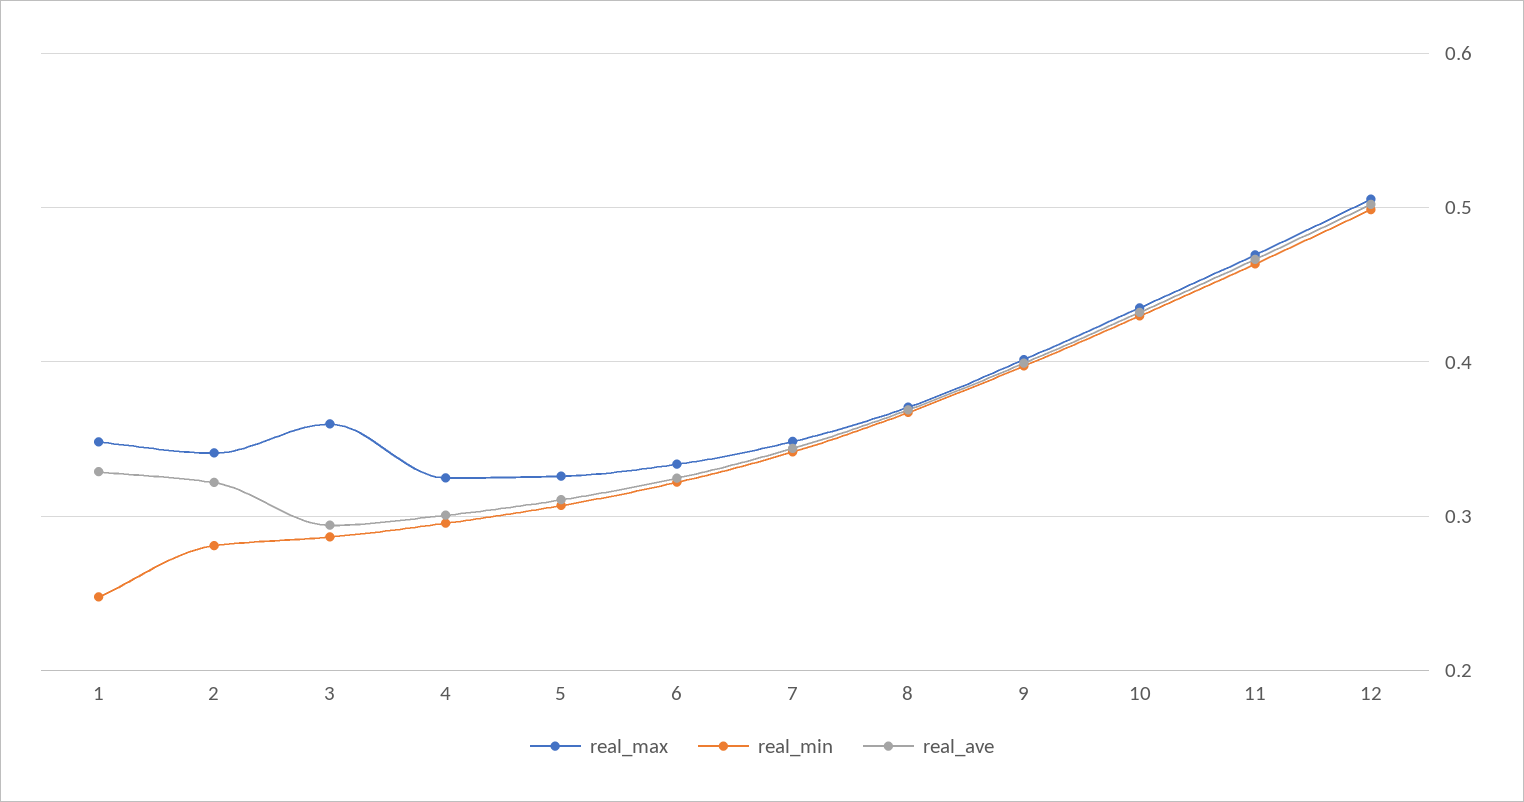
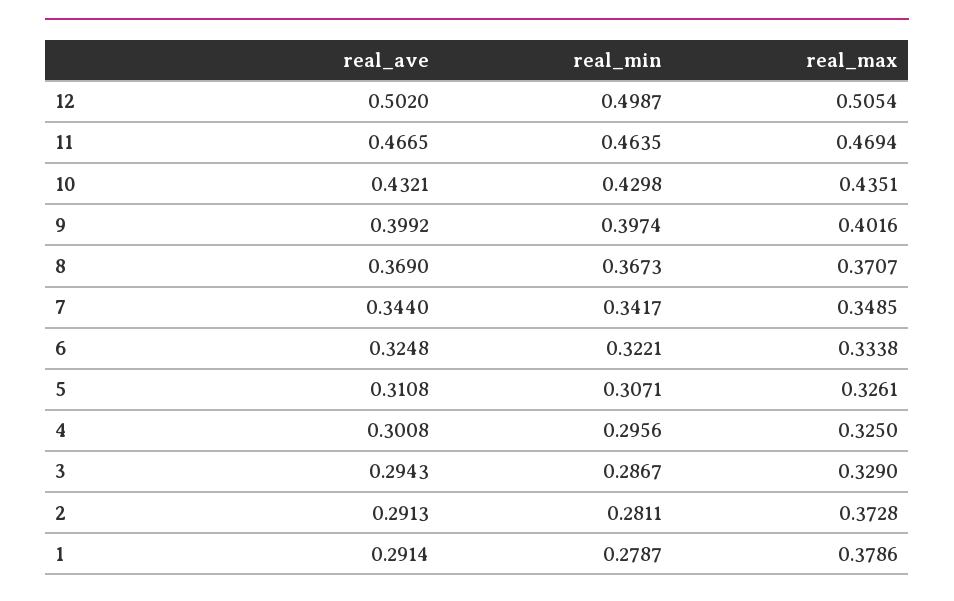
real_max, 1: 0.35 -> 0.3786
real_min, 1: 0.25 -> 0.2787
real_ave, 1: 0.33 -> 0.2914
real_max, 2: 0.34 -> 0.3728
real_ave, 2: 0.32 -> 0.2913
real_max, 3: 0.36 -> 0.329

